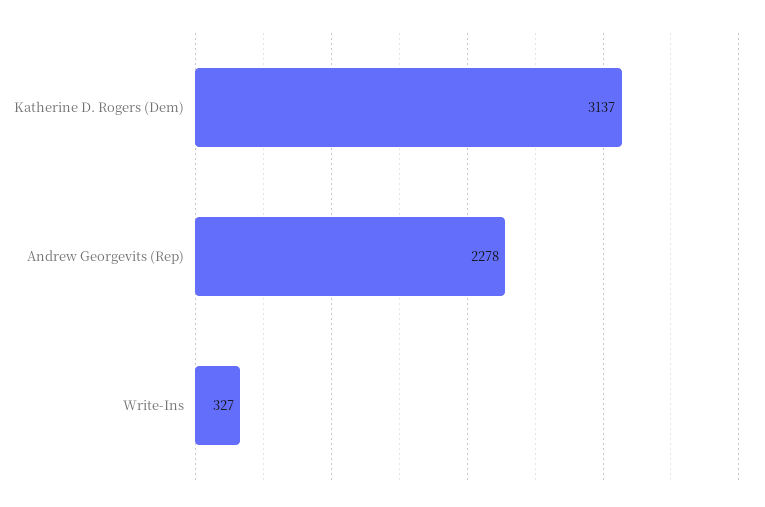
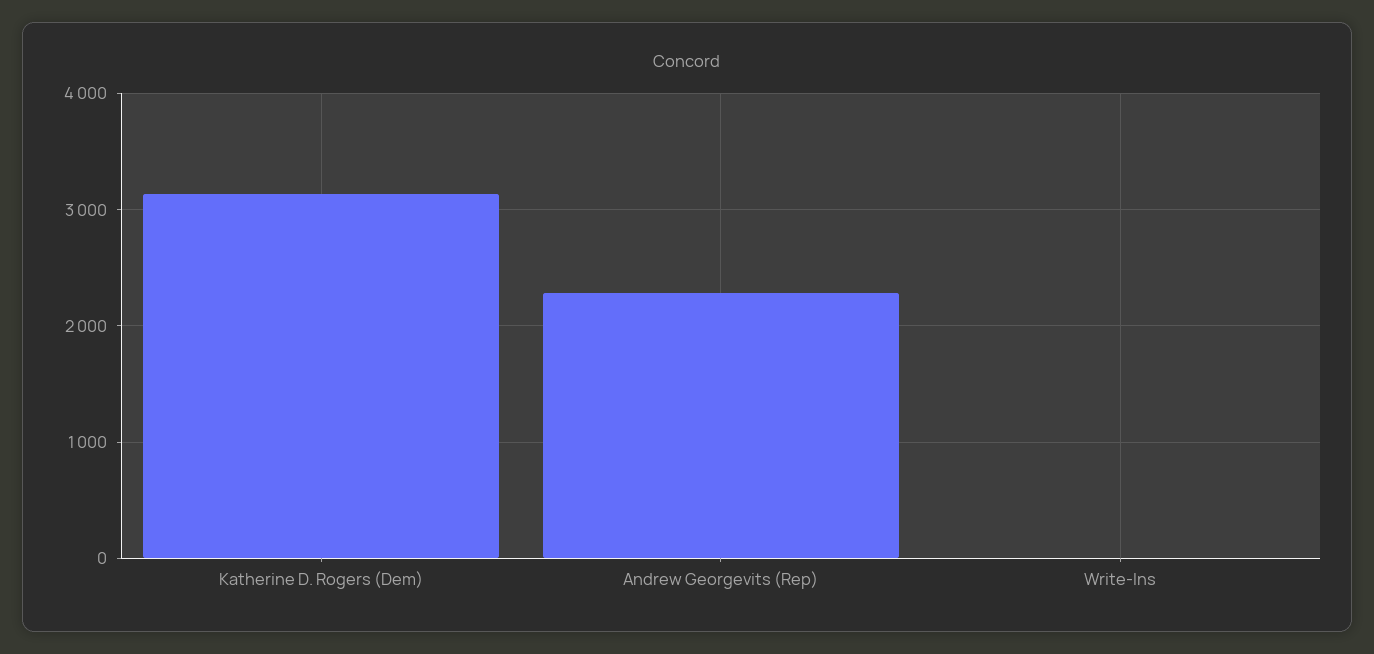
Write-Ins: 327 -> 0

